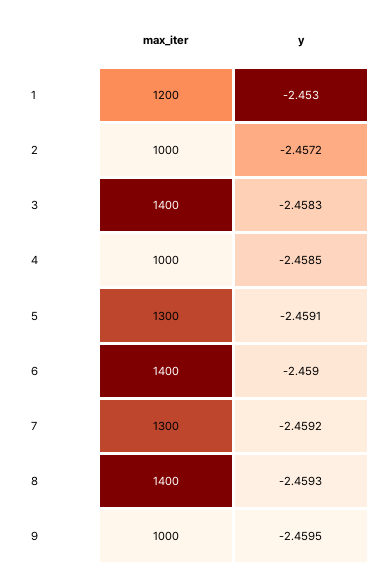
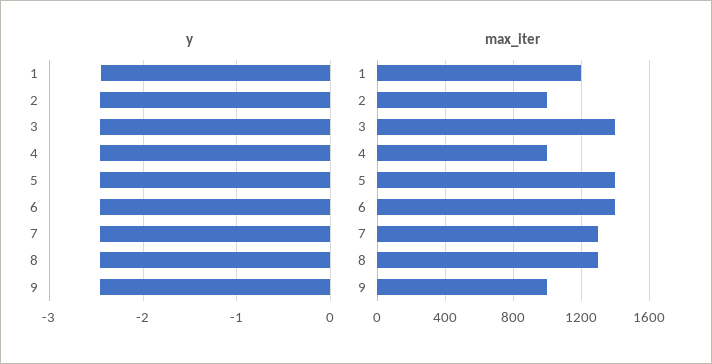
max_iter, 5: 1300 -> 1400
max_iter, 8: 1400 -> 1300

